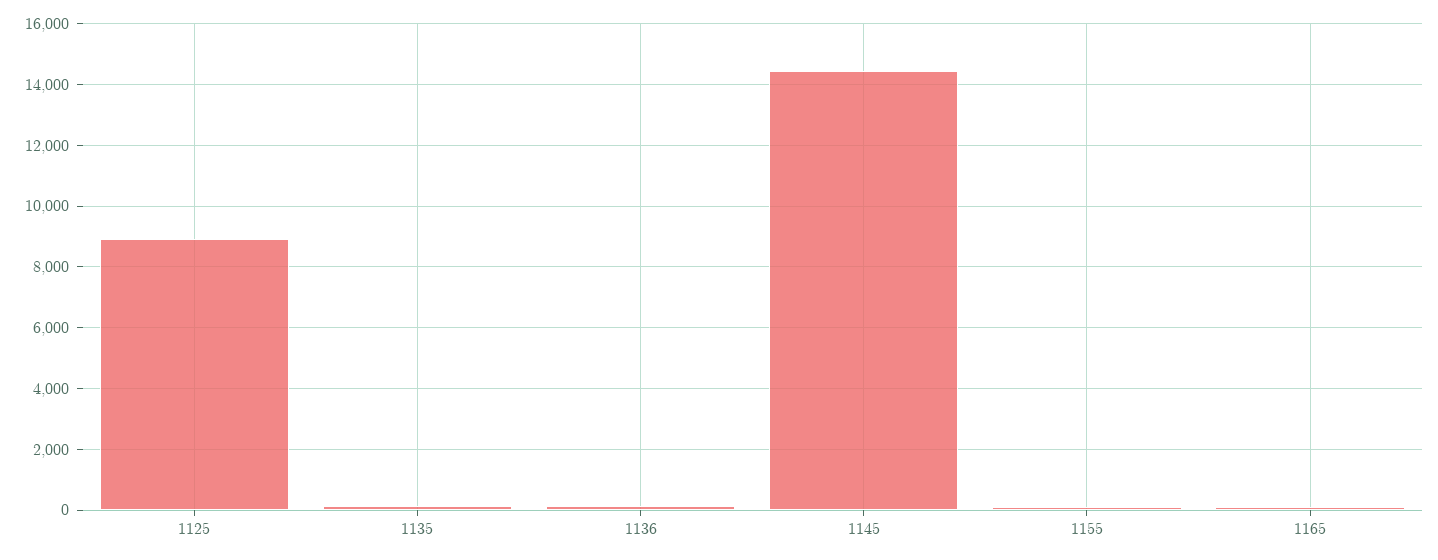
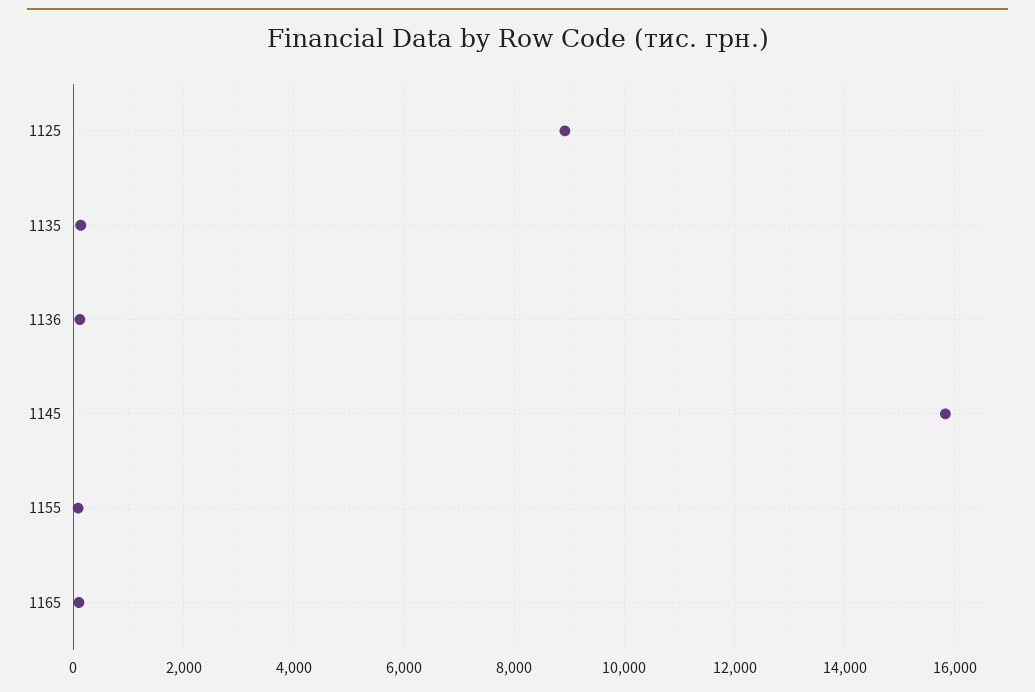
1145: 14400 -> 15800

